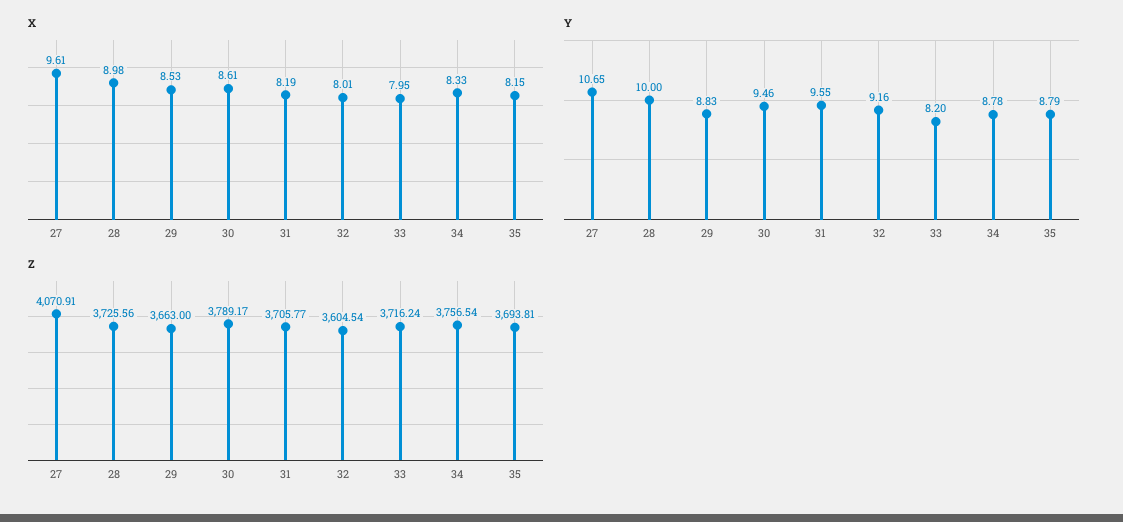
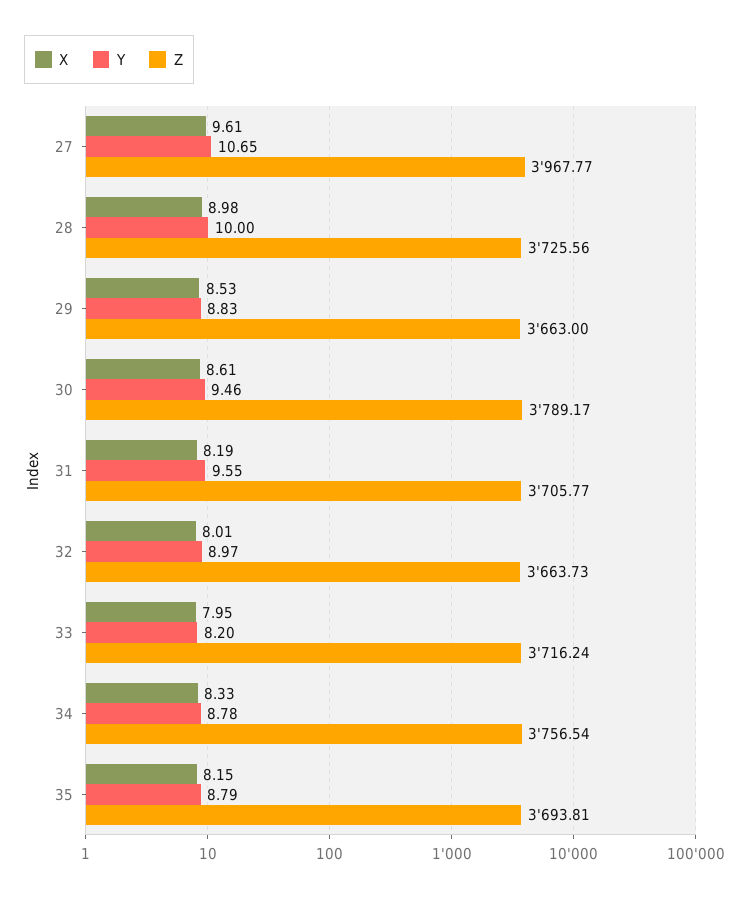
Y, 32: 9.16 -> 8.97
Z, 27: 4070.91 -> 3967.77
Z, 32: 3604.54 -> 3663.73

